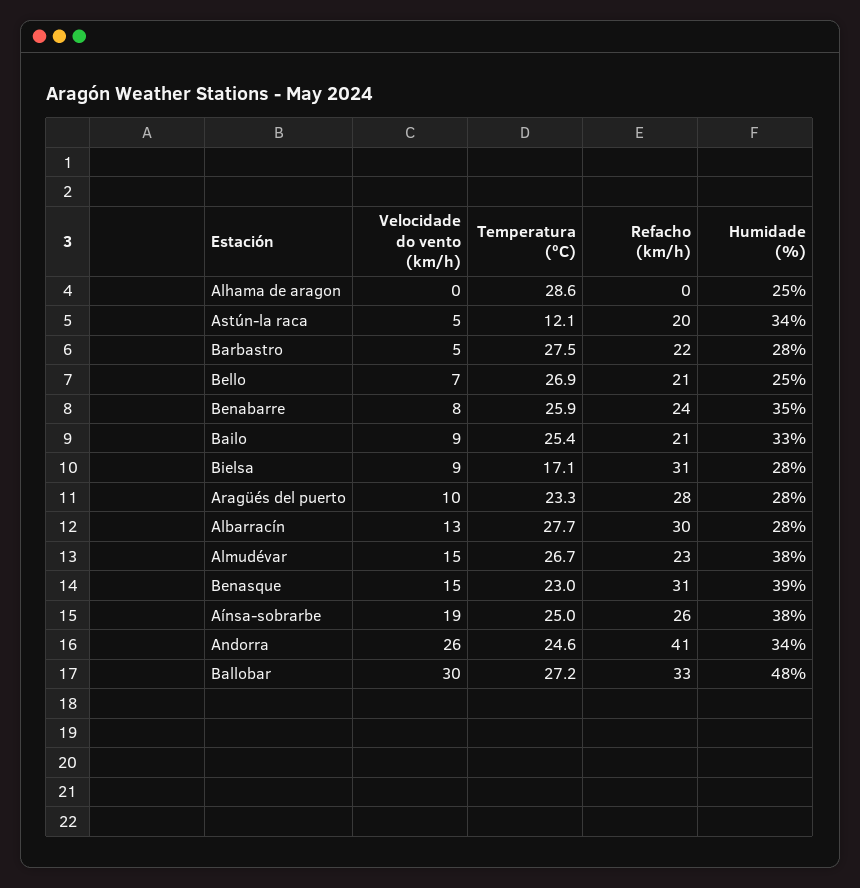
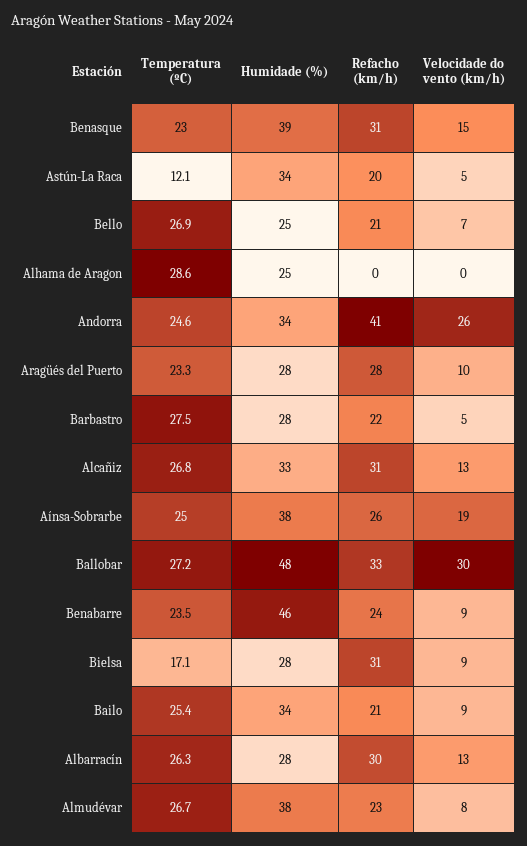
Velocidade do vento (km/h), Benabarre: 8 -> 9
Temperatura (ºC), Benabarre: 25.9 -> 23.5
Humidade (%), Benabarre: 35 -> 46
Humidade (%), Bailo: 33 -> 34
Temperatura (ºC), Albarracín: 27.7 -> 26.3
Velocidade do vento (km/h), Almudévar: 15 -> 8
Temperatura (ºC), Alcañiz: none -> 26.8
Humidade (%), Alcañiz: none -> 33
Refacho (km/h), Alcañiz: none -> 31
Velocidade do vento (km/h), Alcañiz: none -> 13

